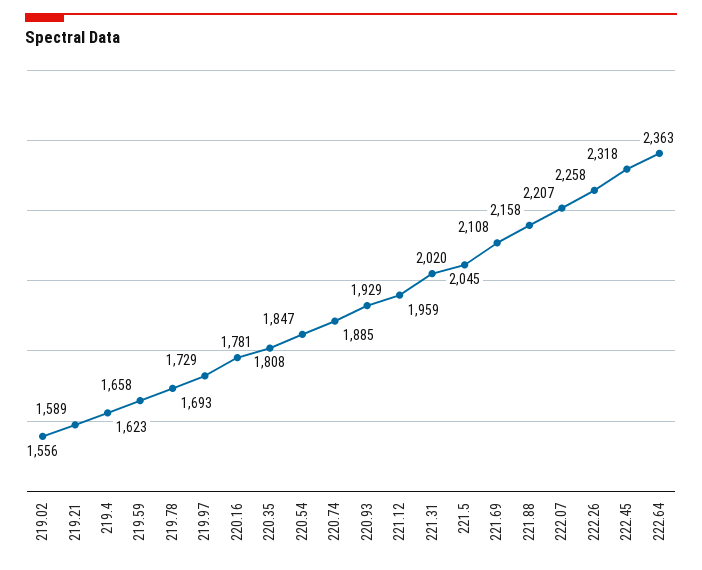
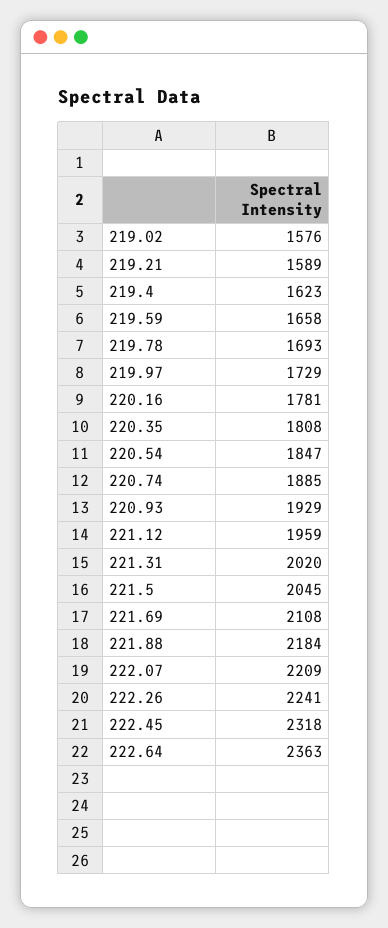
219.02: 1556 -> 1576
221.88: 2158 -> 2184
222.07: 2207 -> 2209
222.26: 2258 -> 2241

